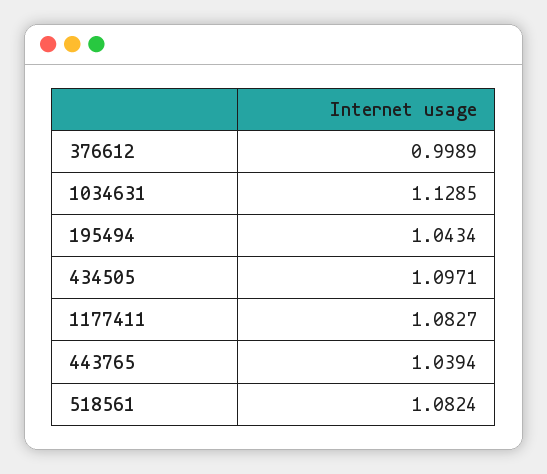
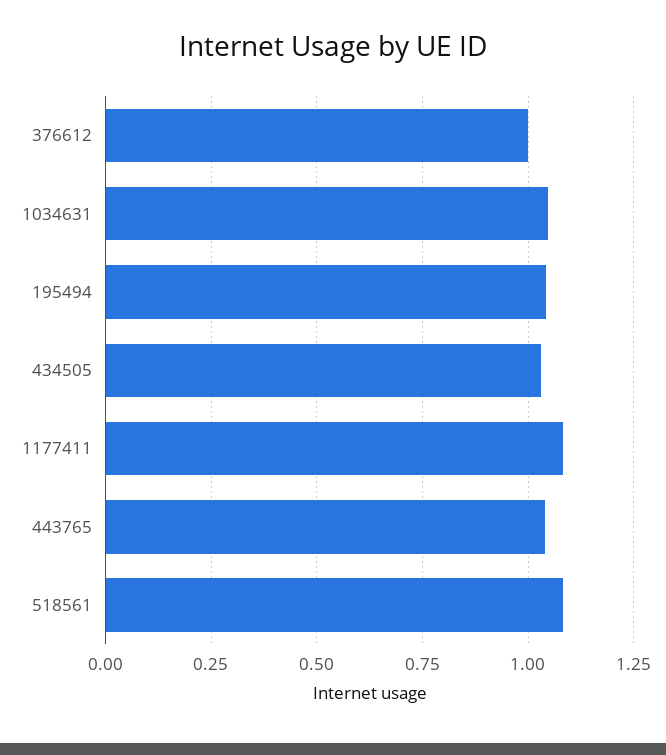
1034631: 1.1285 -> 1.05
434505: 1.0971 -> 1.025

